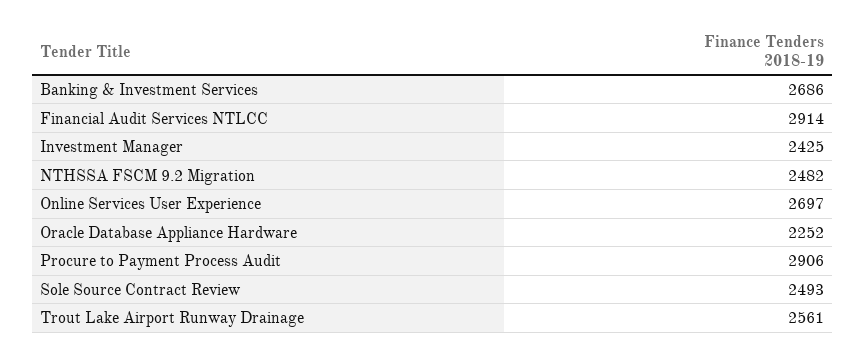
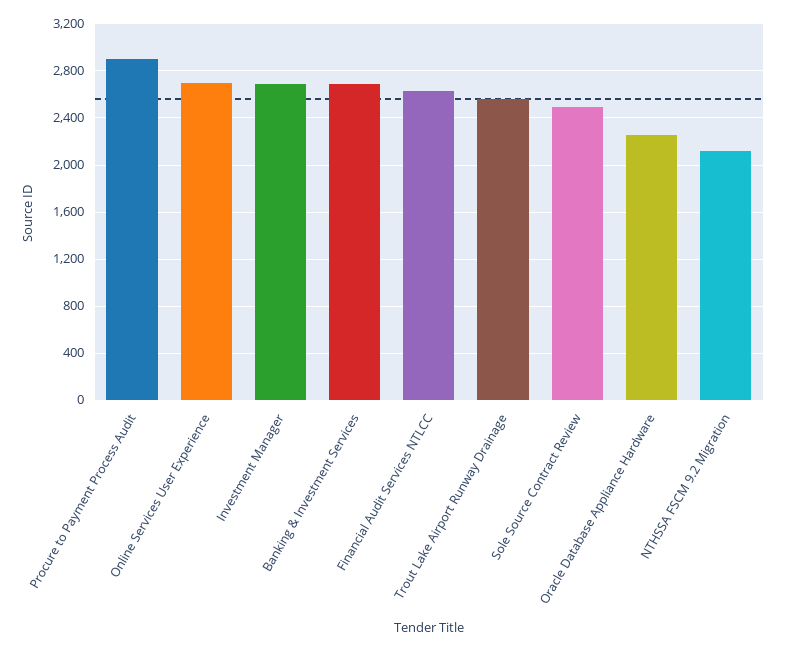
Financial Audit Services NTLCC: 2914 -> 2600
Investment Manager: 2425 -> 2700
NTHSSA FSCM 9.2 Migration: 2482 -> 2100

